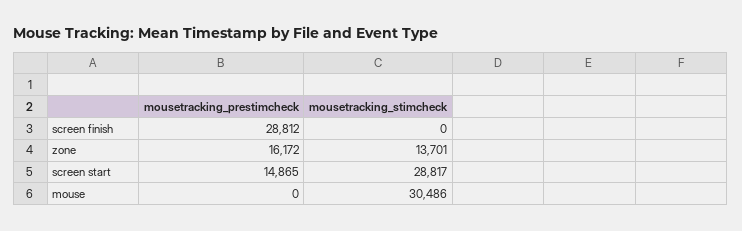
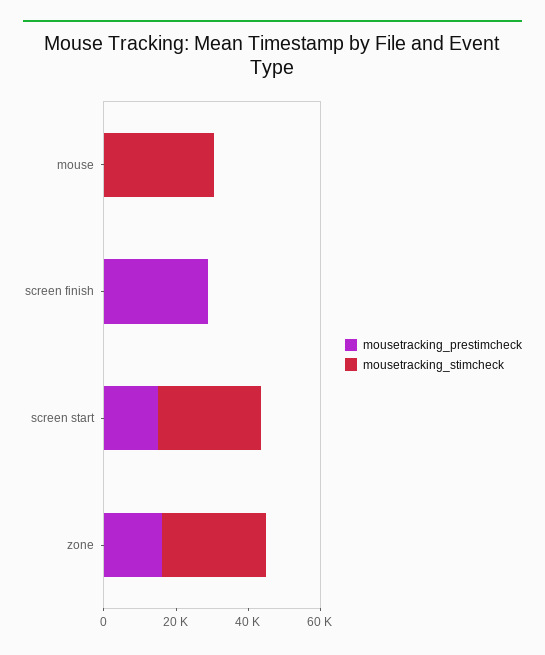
mousetracking_stimcheck, zone: 13701 -> 30000

